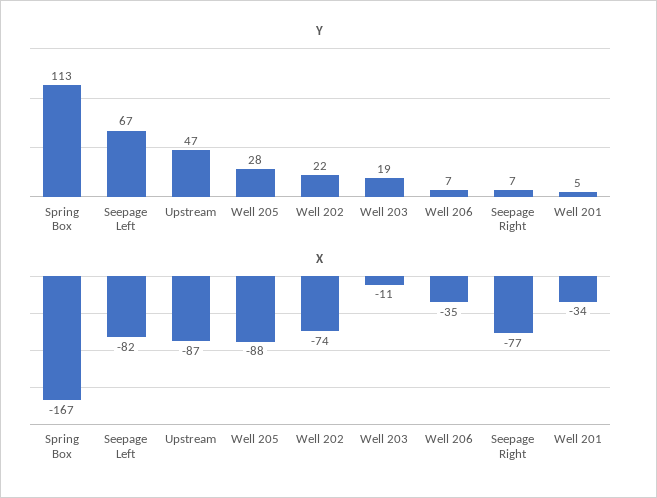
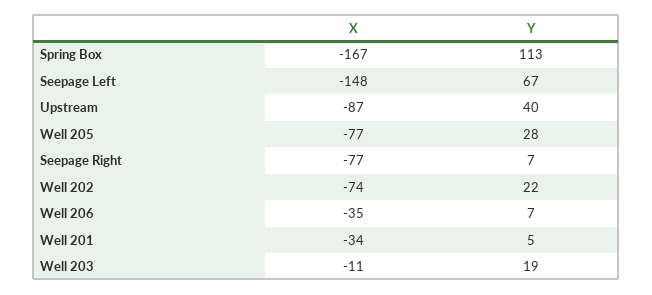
Y, Upstream: 47 -> 40
X, Seepage Left: -82 -> -148
X, Well 205: -88 -> -77

